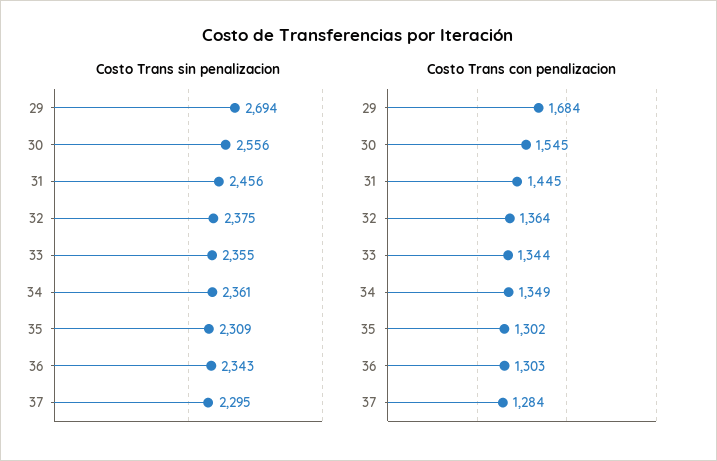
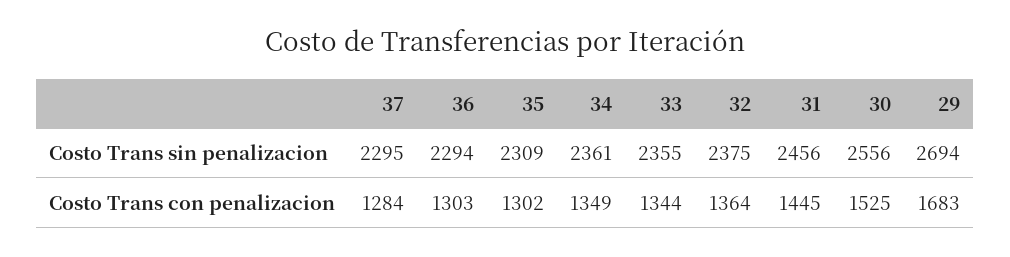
Costo Trans sin penalizacion, 36: 2343 -> 2294
Costo Trans con penalizacion, 29: 1684 -> 1683
Costo Trans con penalizacion, 30: 1545 -> 1525

